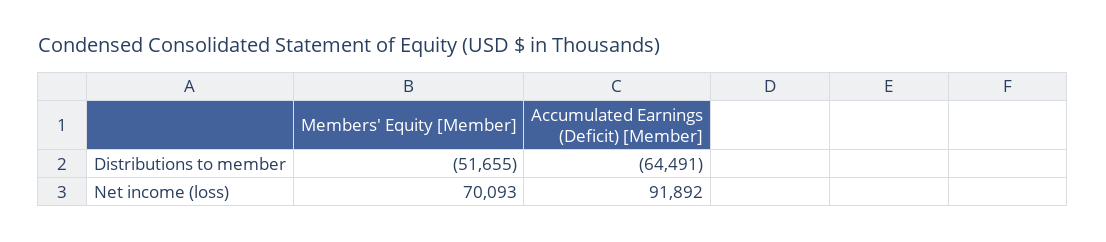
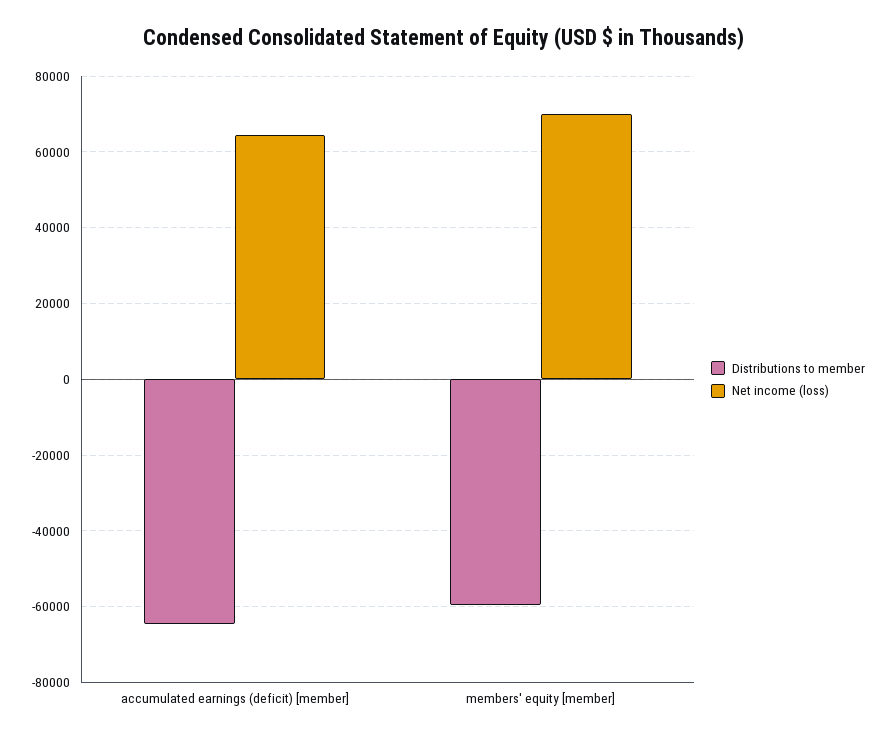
Distributions to member, Members' Equity [Member]: -51655 -> -60000
Net income (loss), Accumulated Earnings (Deficit) [Member]: 91892 -> 64000

